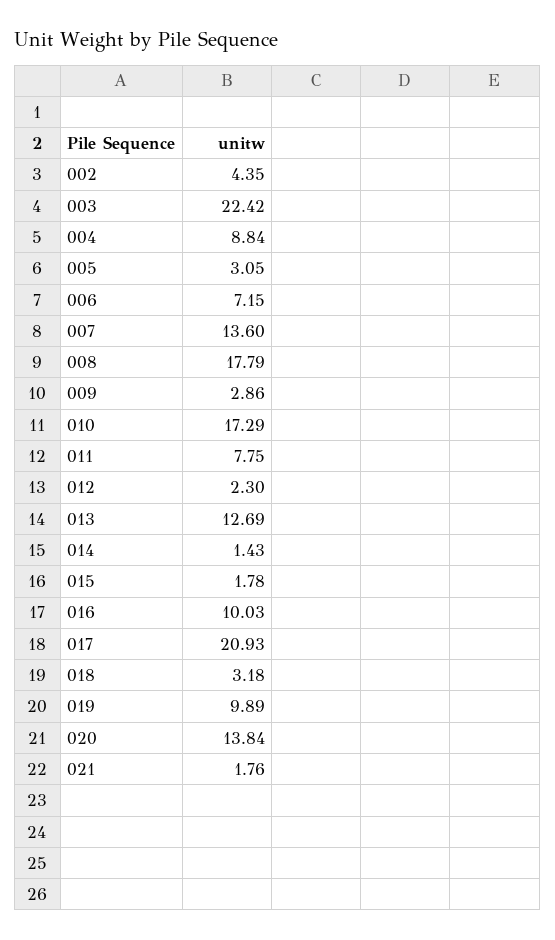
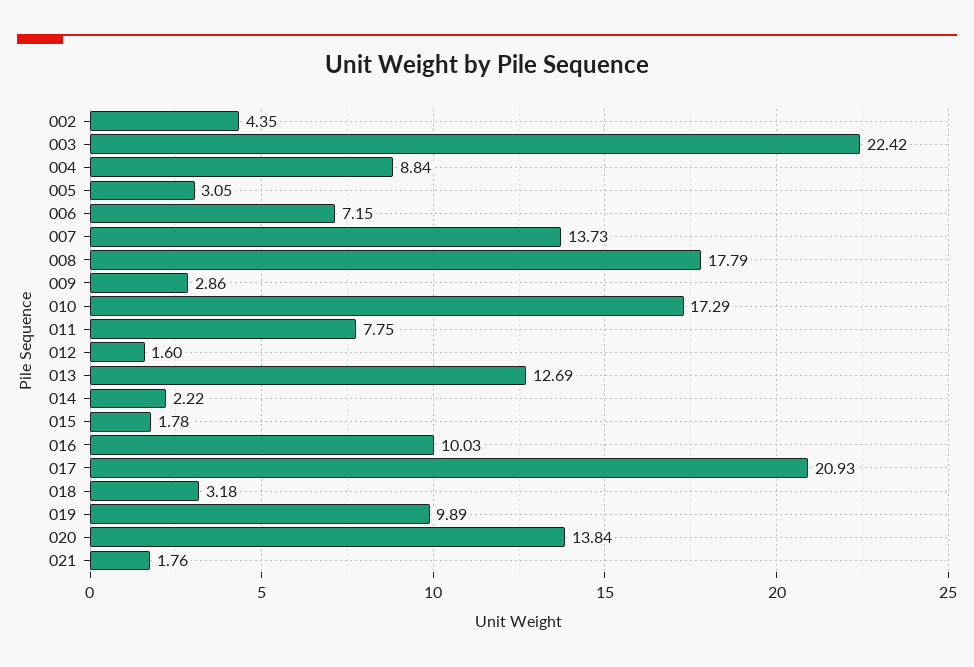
007: 13.6 -> 13.73
012: 2.3 -> 1.6
014: 1.43 -> 2.22

